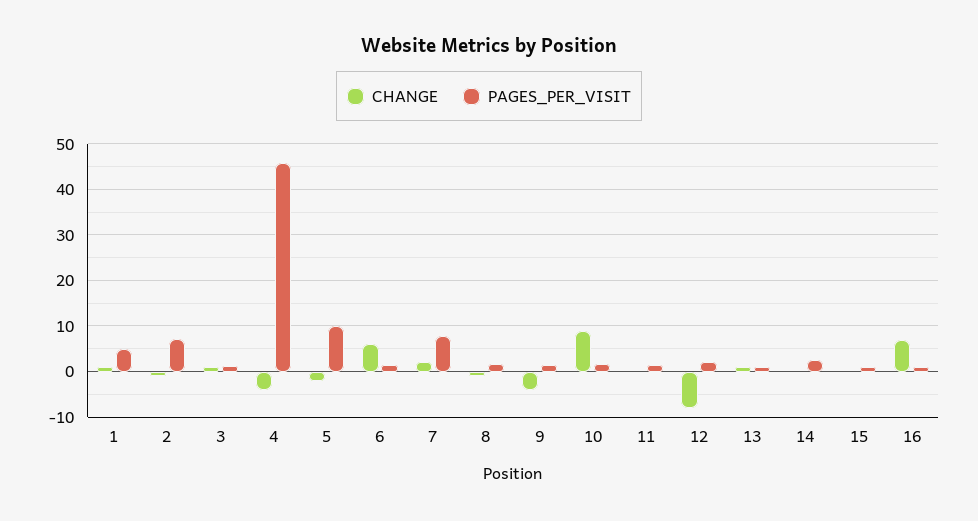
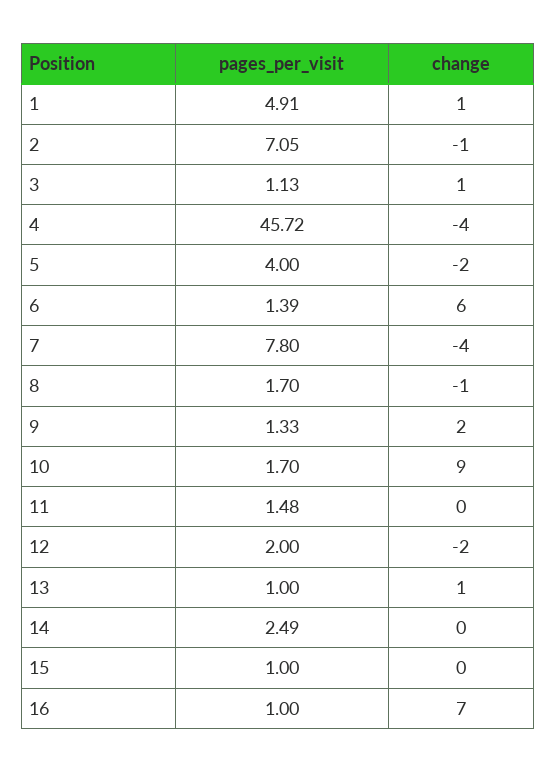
PAGES_PER_VISIT, 5: 10 -> 4
CHANGE, 7: 2 -> -4
CHANGE, 9: -4 -> 2
CHANGE, 12: -8 -> -2

